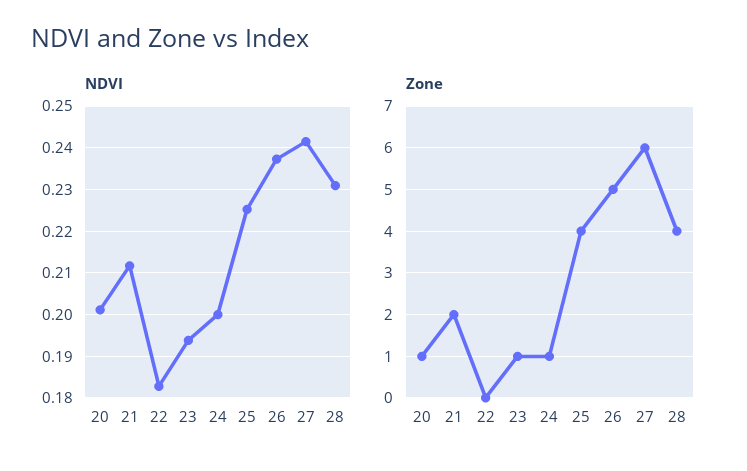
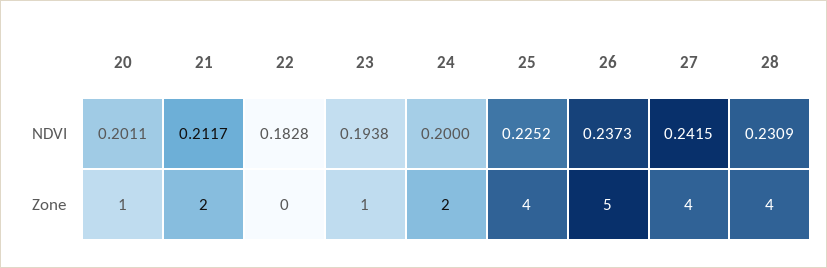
Zone, 24: 1 -> 2
Zone, 27: 6 -> 4

